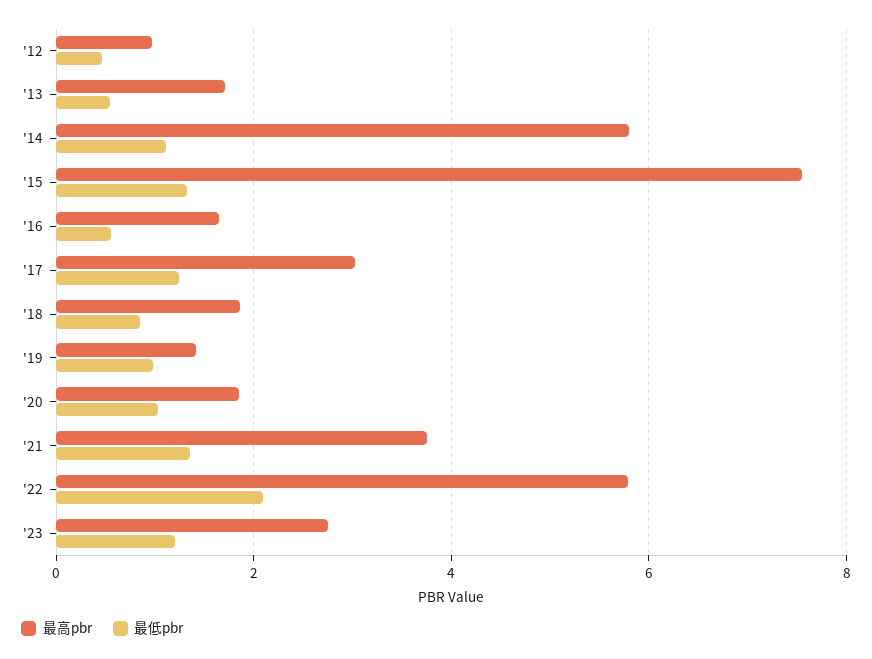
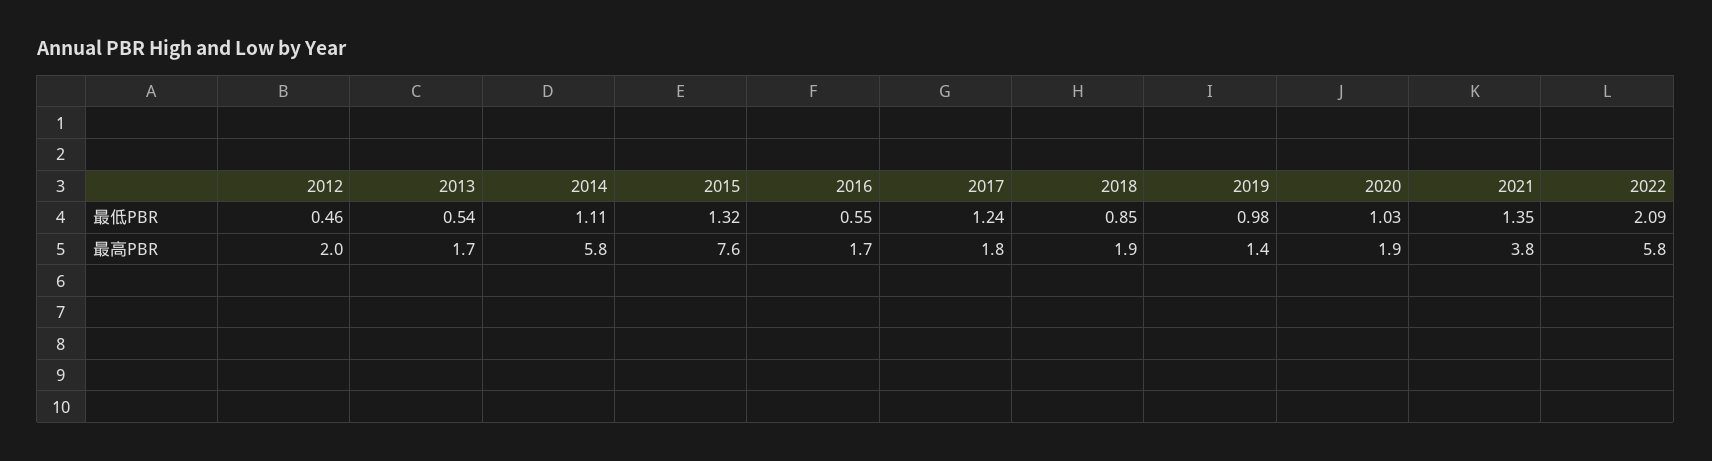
最高pbr, '12: 1 -> 2
最高pbr, '17: 3 -> 1.8
最高pbr, '23: 2.8 -> none
最低pbr, '23: 1.2 -> none

